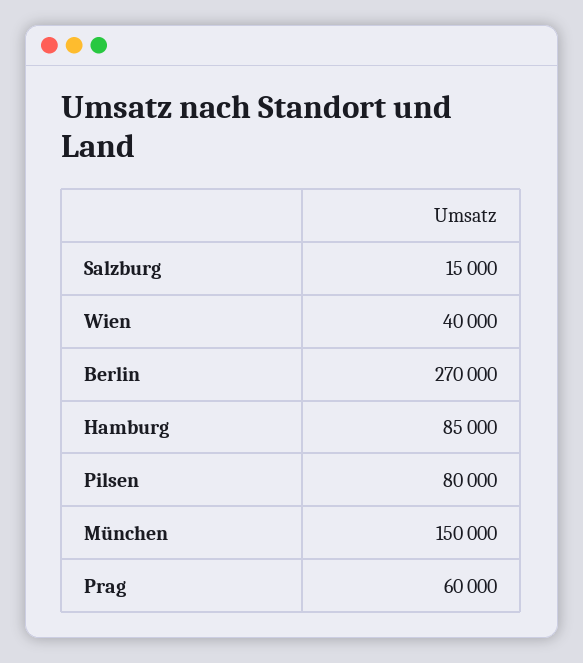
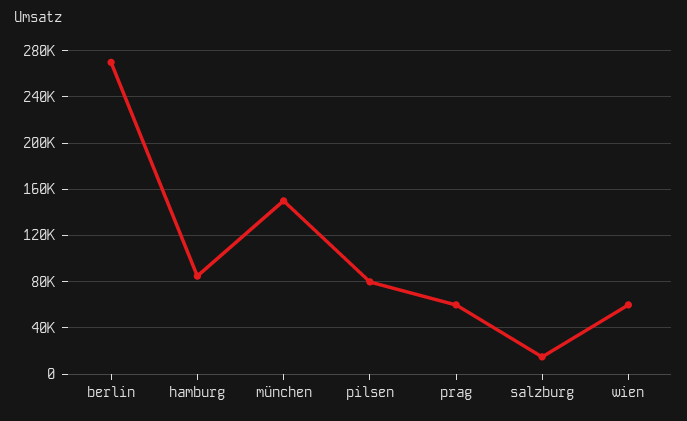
Wien: 40000 -> 60000

